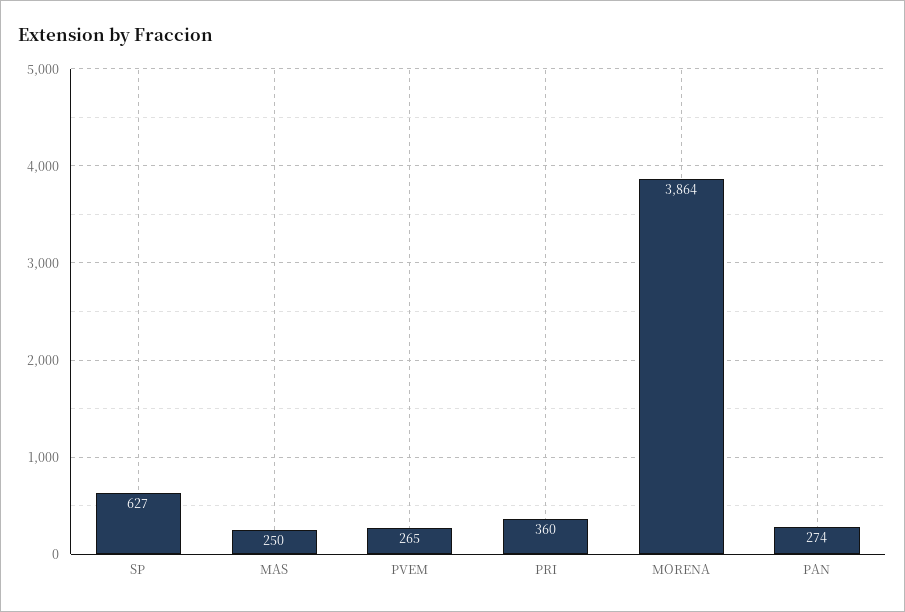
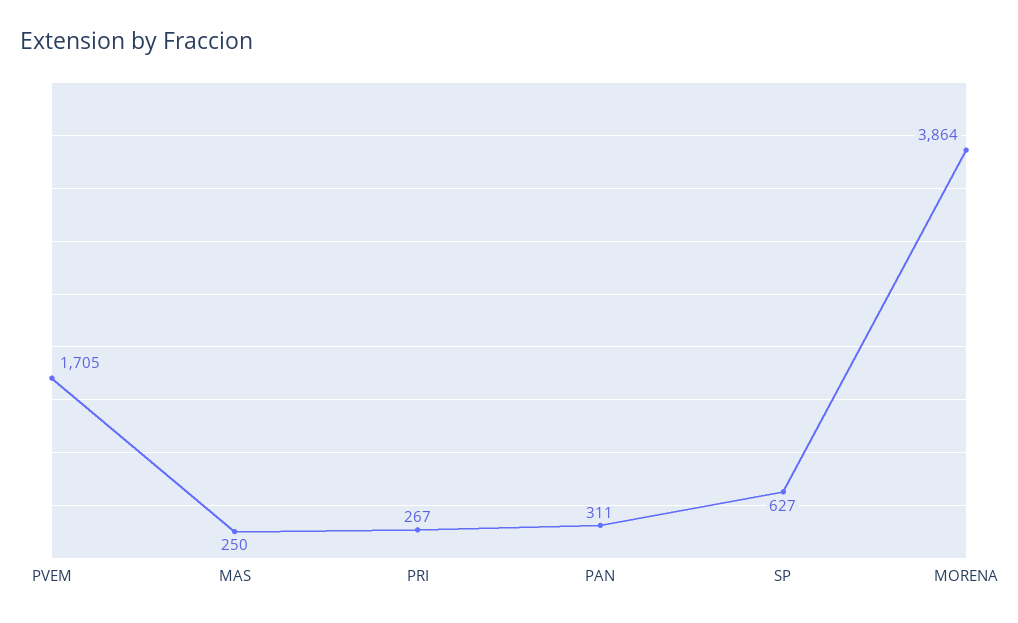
PVEM: 265 -> 1705
PRI: 360 -> 267
PAN: 274 -> 311

